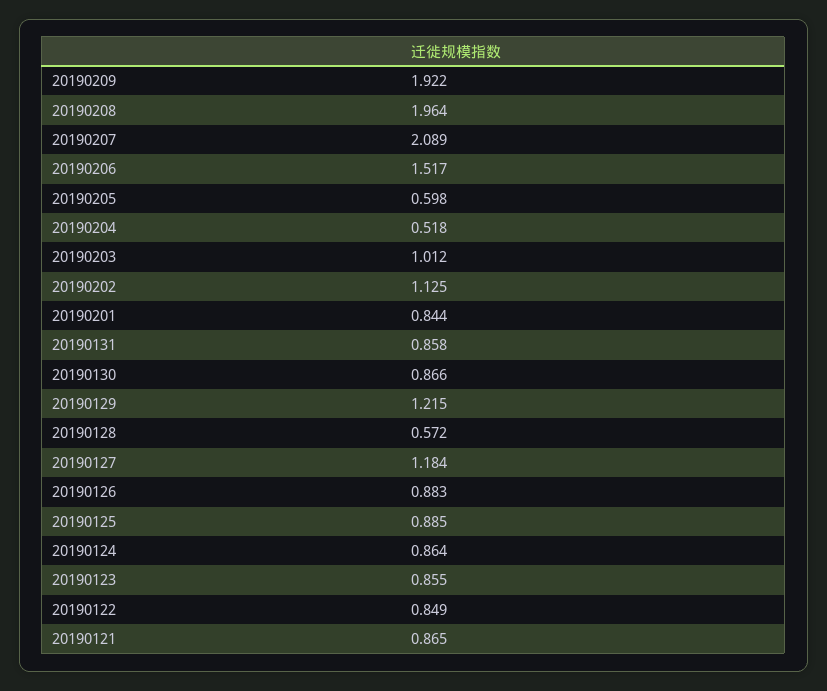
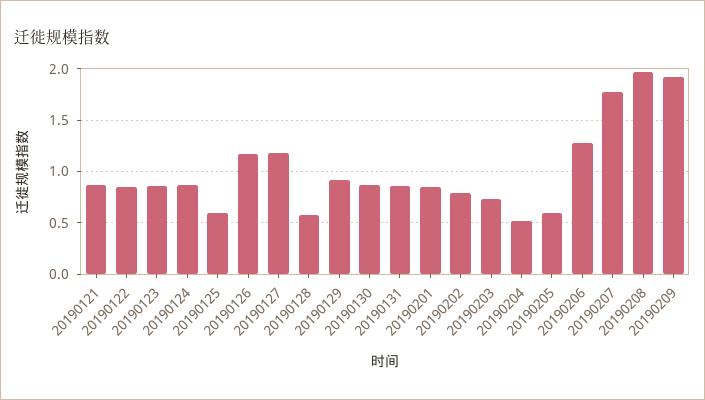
20190207: 2.089 -> 1.8
20190206: 1.517 -> 1.3
20190203: 1.012 -> 0.7
20190202: 1.125 -> 0.8
20190129: 1.215 -> 0.9
20190126: 0.883 -> 1.2
20190125: 0.885 -> 0.6

